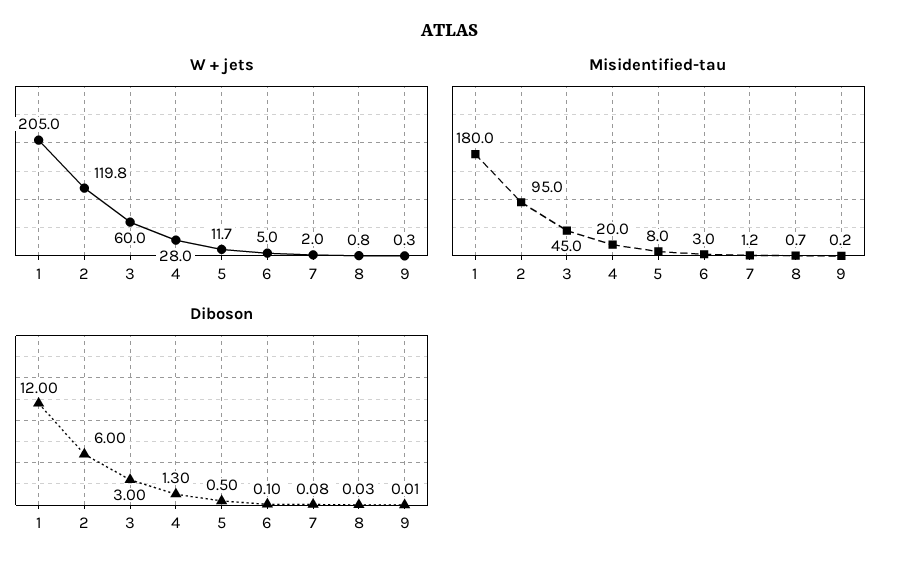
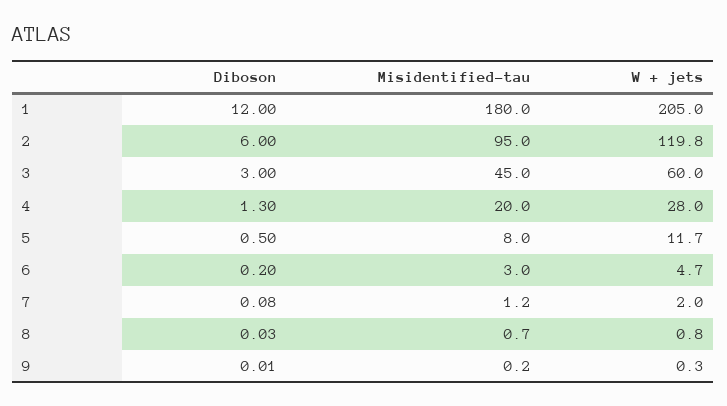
W + jets, 6: 5 -> 4.7
Diboson, 6: 0.1 -> 0.2

